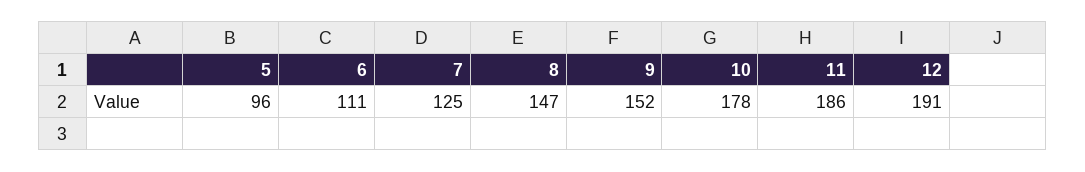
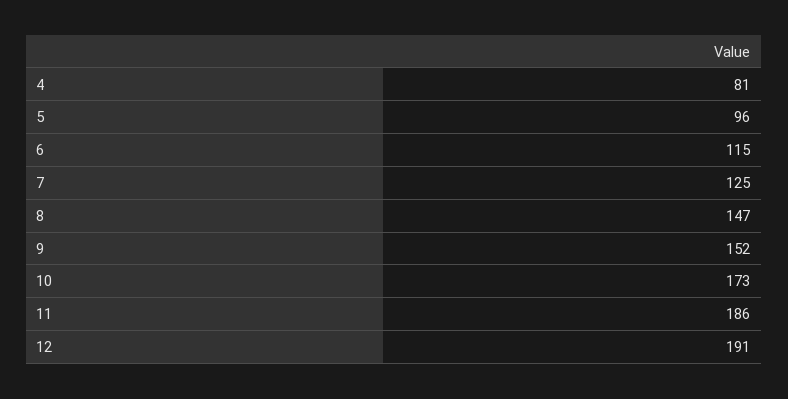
6: 111 -> 115
10: 178 -> 173
4: none -> 81

